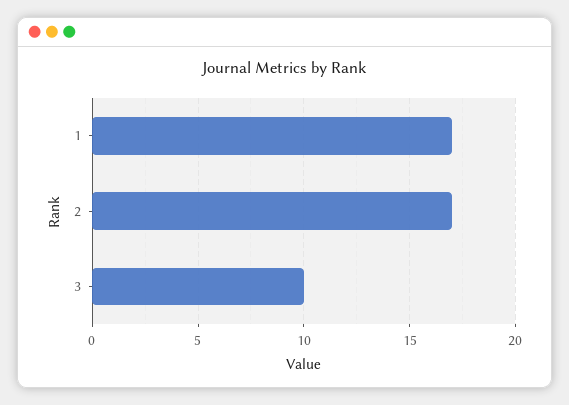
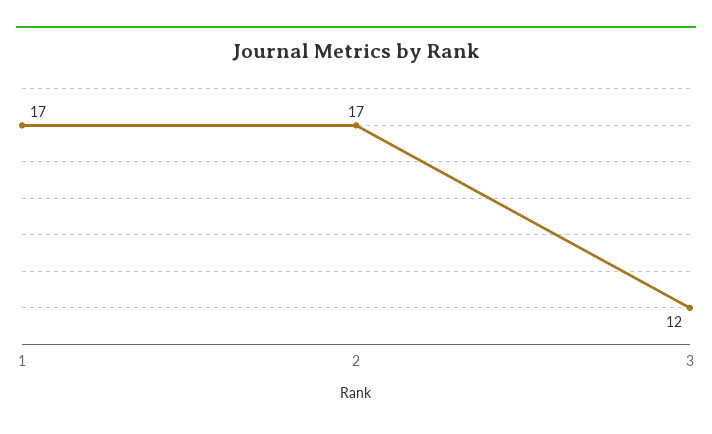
3: 10 -> 12

